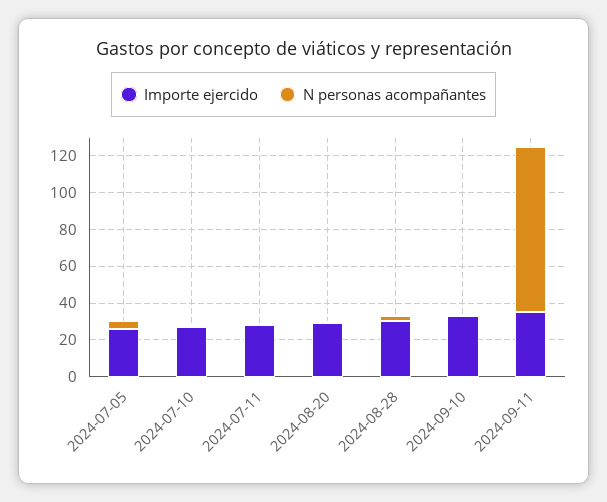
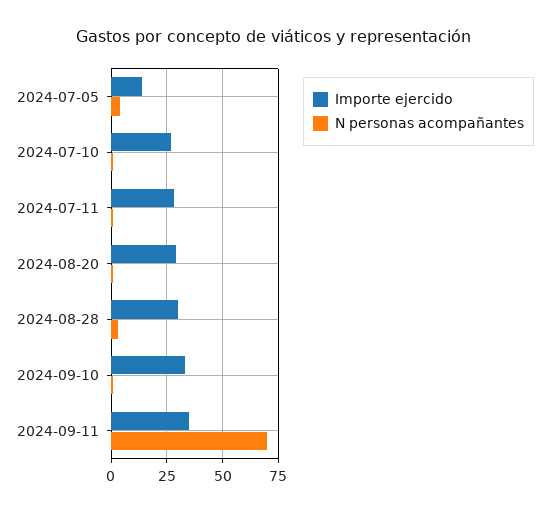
Importe ejercido, 2024-07-05: 25 -> 15
N personas acompañantes, 2024-09-11: 90 -> 70

